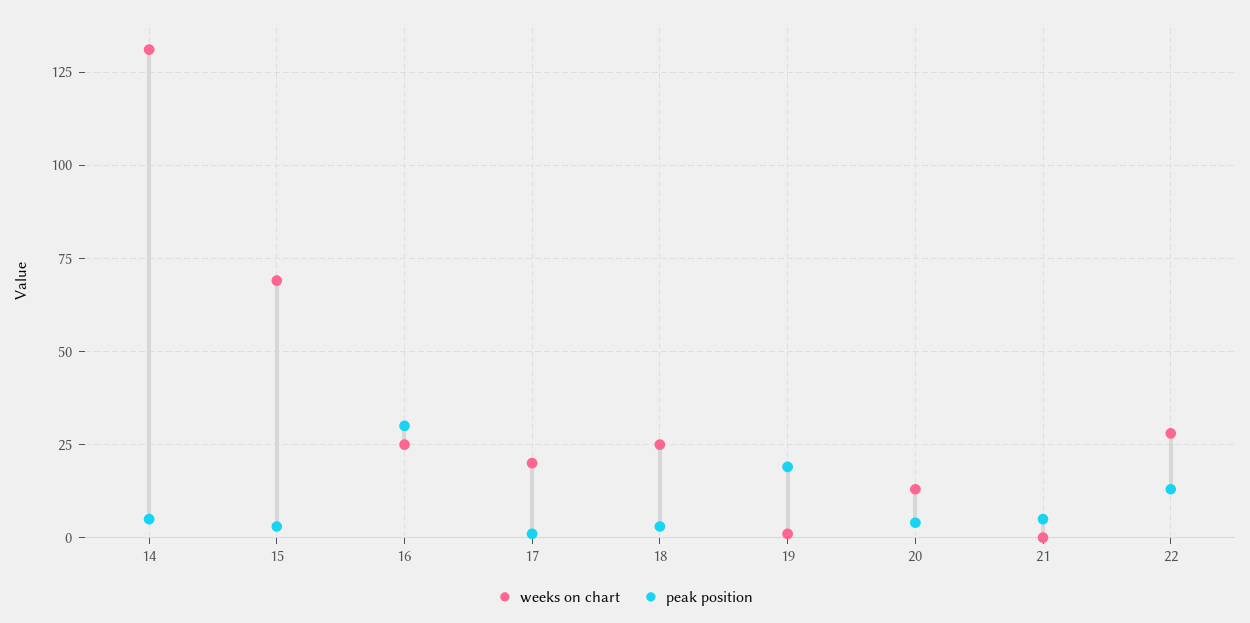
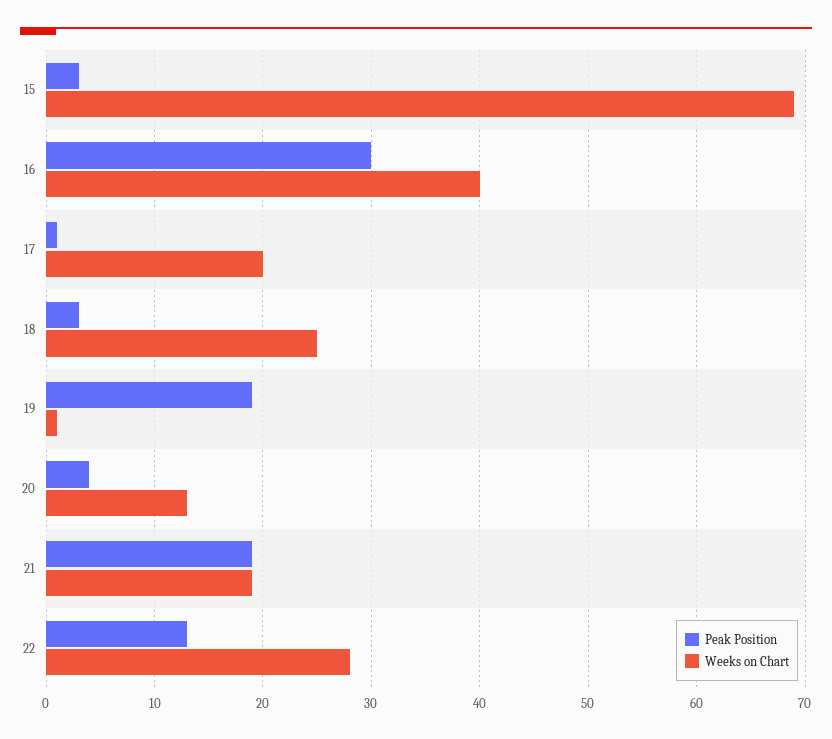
weeks on chart, 14: 130 -> none
peak position, 14: 5 -> none
weeks on chart, 16: 25 -> 40
weeks on chart, 21: 0 -> 19
peak position, 21: 5 -> 19

